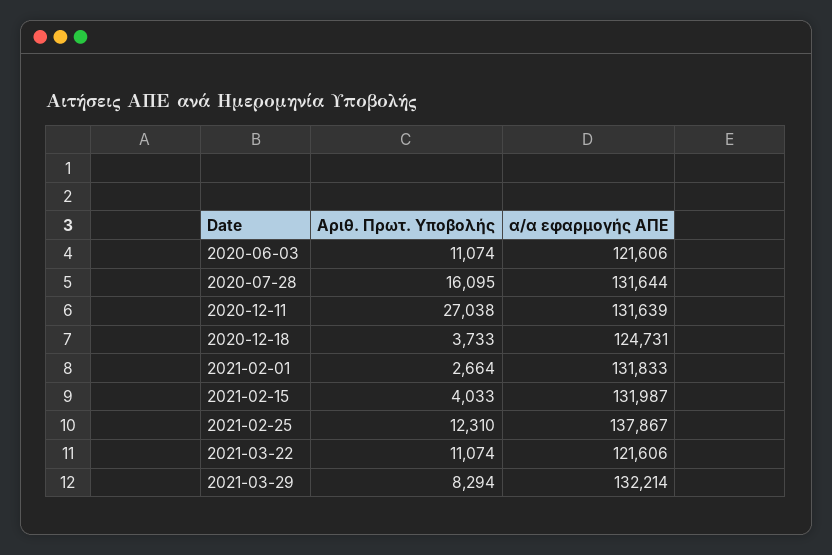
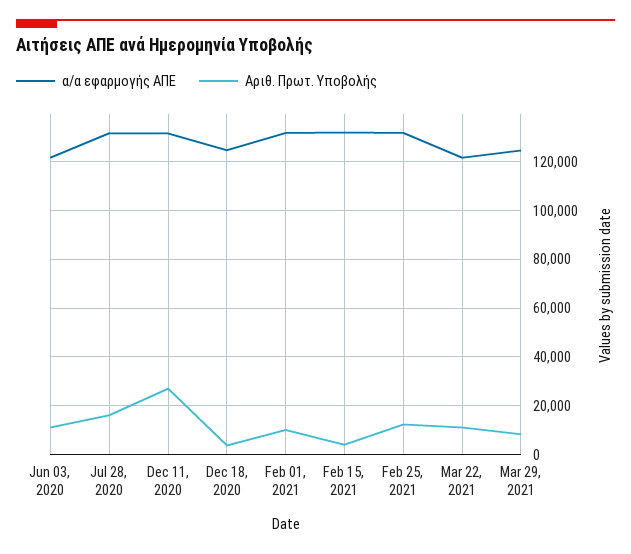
Αριθ. Πρωτ. Υποβολής, 2021-02-01: 2664 -> 10000
α/α εφαρμογής ΑΠΕ, 2021-02-25: 137867 -> 132500
α/α εφαρμογής ΑΠΕ, 2021-03-29: 132214 -> 125000

